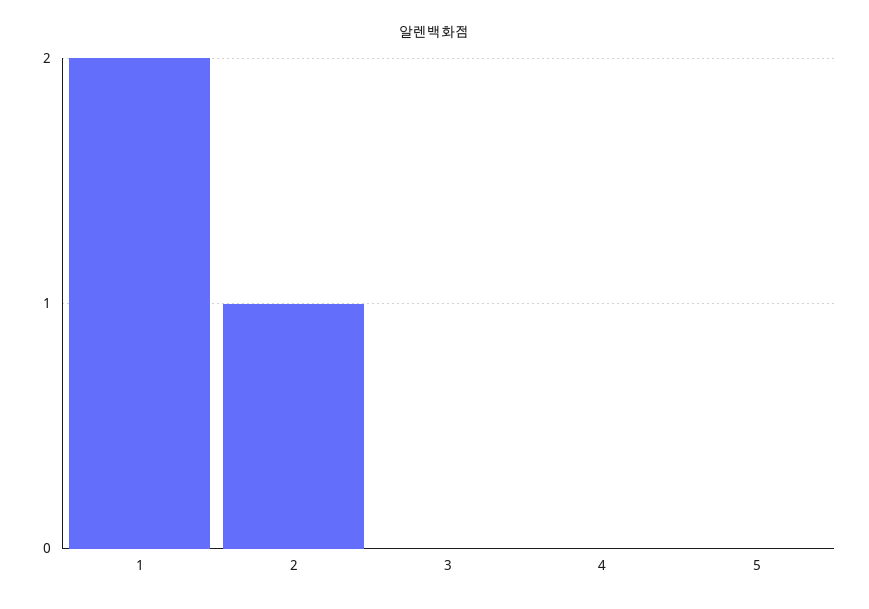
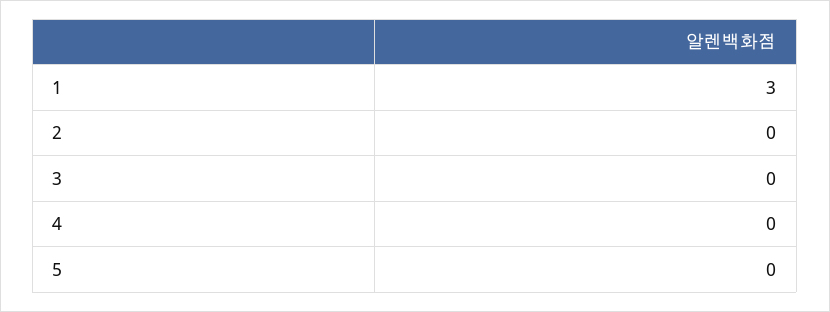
1: 2 -> 3
2: 1 -> 0

